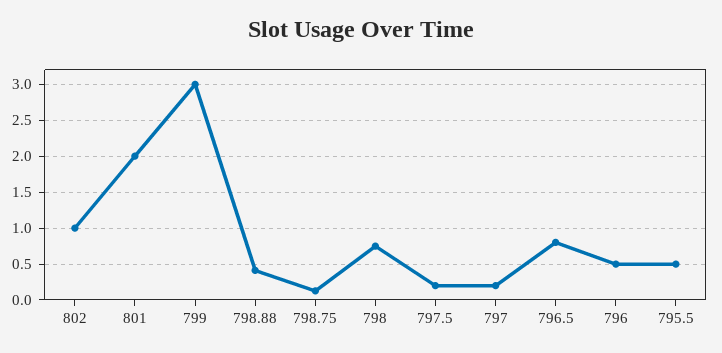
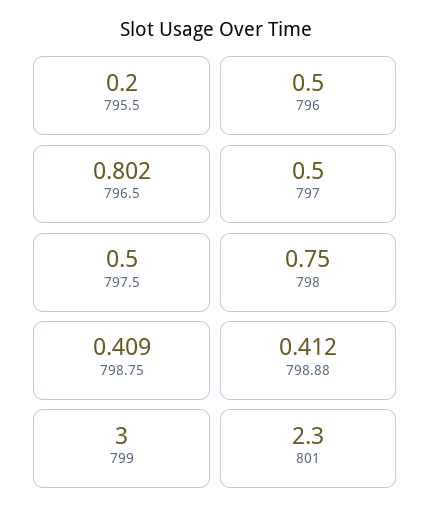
802: 1 -> none
801: 2 -> 2.3
798.75: 0.1 -> 0.409
797.5: 0.2 -> 0.5
797: 0.2 -> 0.5
795.5: 0.5 -> 0.2

